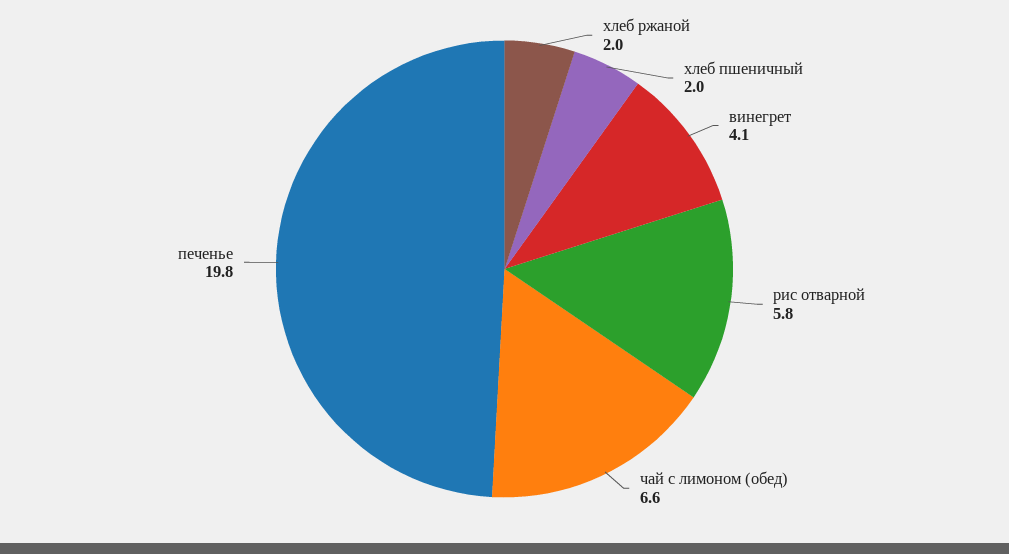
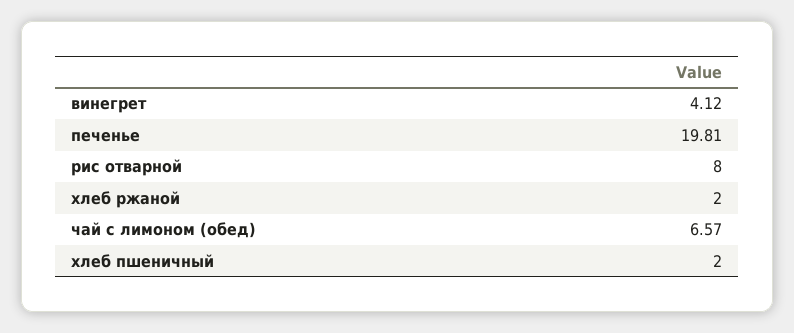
рис отварной: 5.8 -> 8

